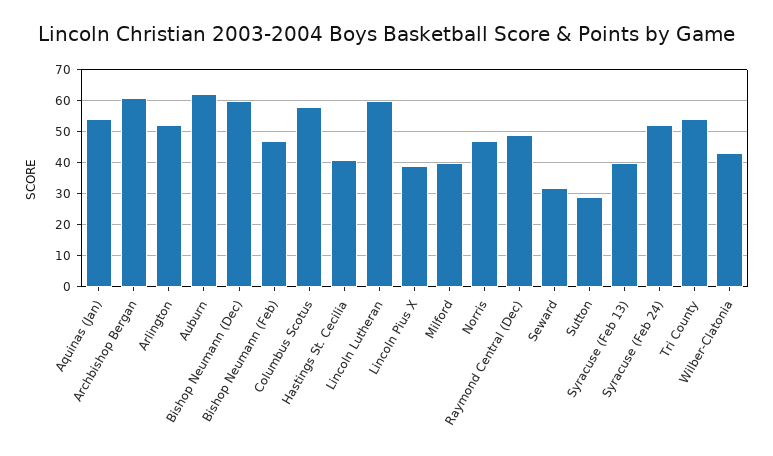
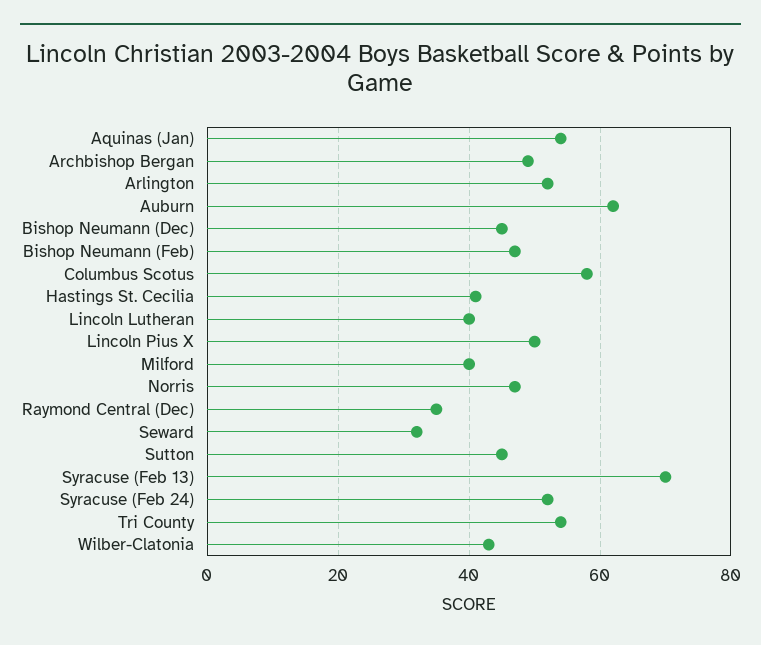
Archbishop Bergan: 60 -> 50
Bishop Neumann (Dec): 60 -> 45
Lincoln Lutheran: 60 -> 40
Lincoln Pius X: 40 -> 50
Raymond Central (Dec): 50 -> 35
Sutton: 30 -> 45
Syracuse (Feb 13): 40 -> 70

